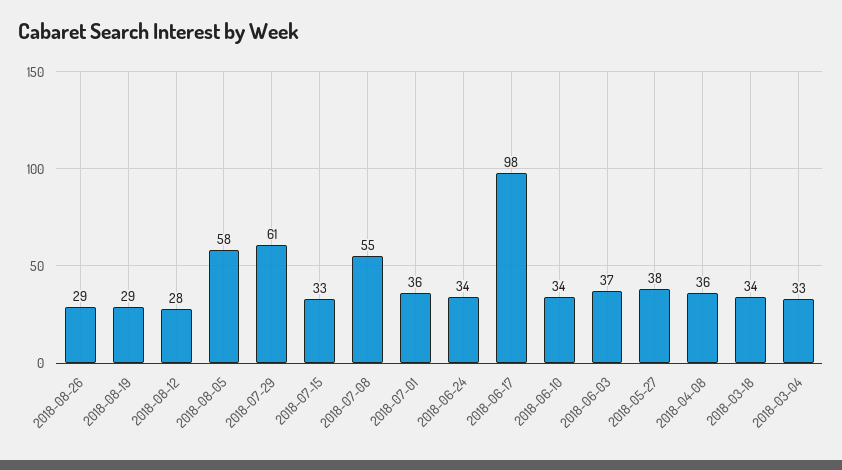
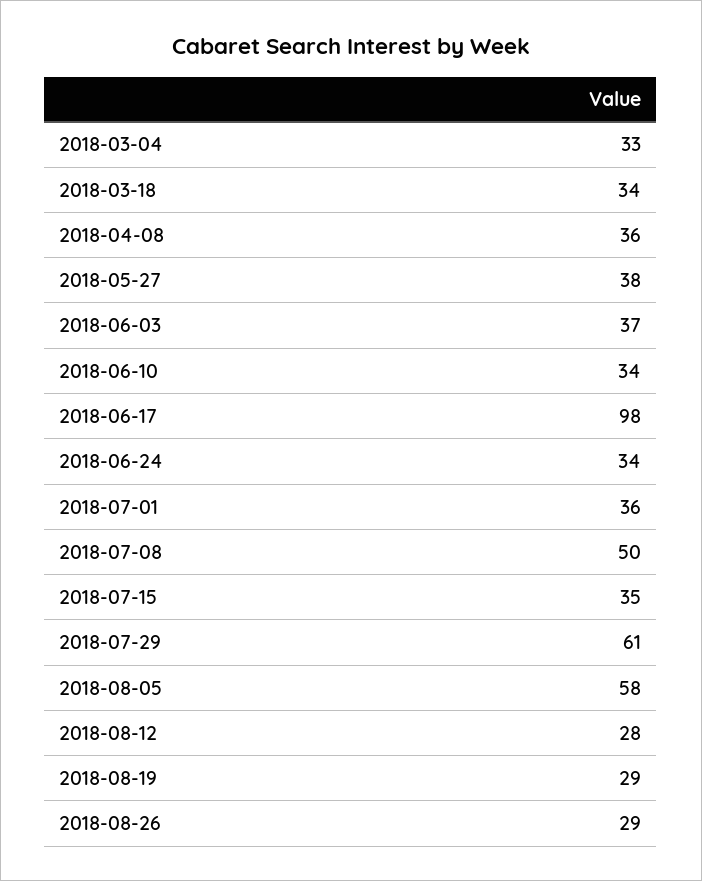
2018-07-15: 33 -> 35
2018-07-08: 55 -> 50

